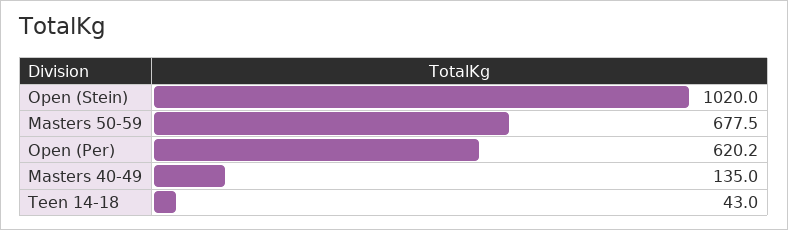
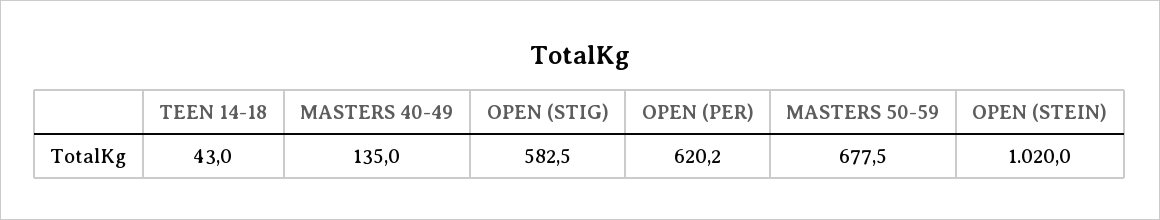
OPEN (STIG): none -> 582.5

